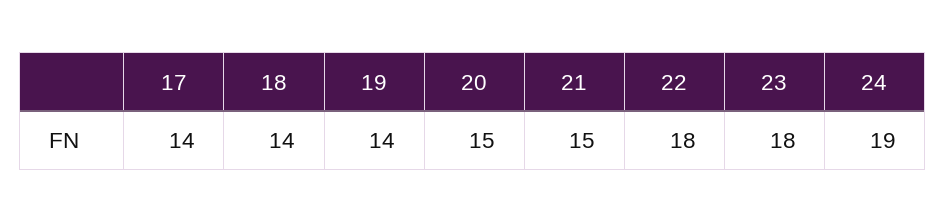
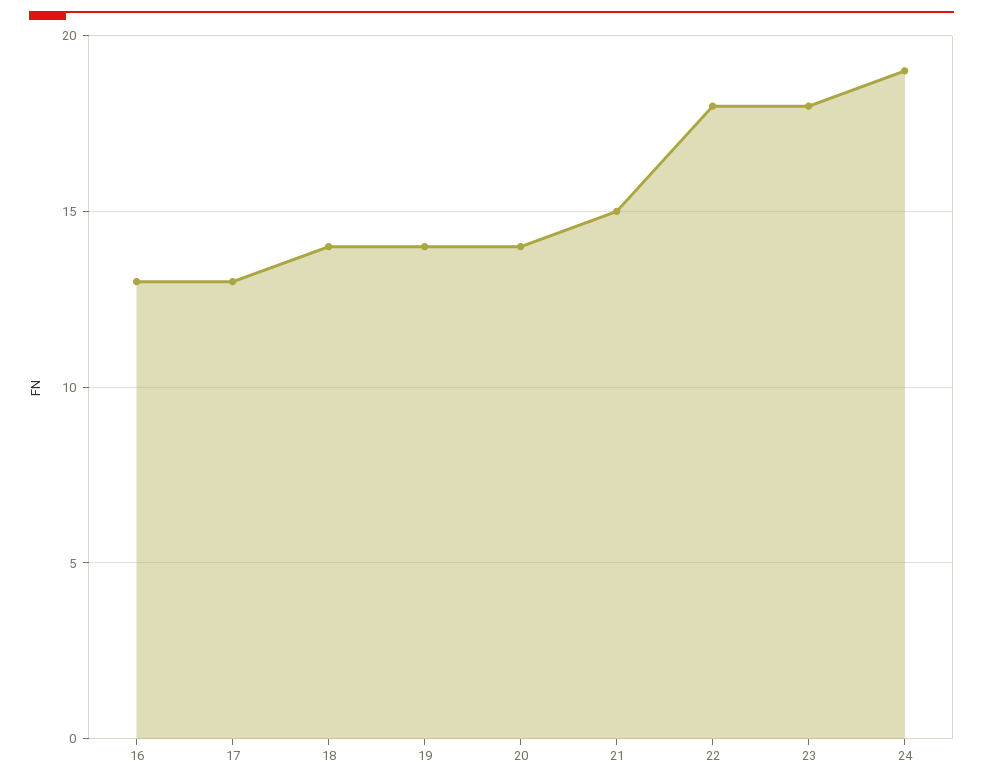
17: 14 -> 13
20: 15 -> 14
16: none -> 13

